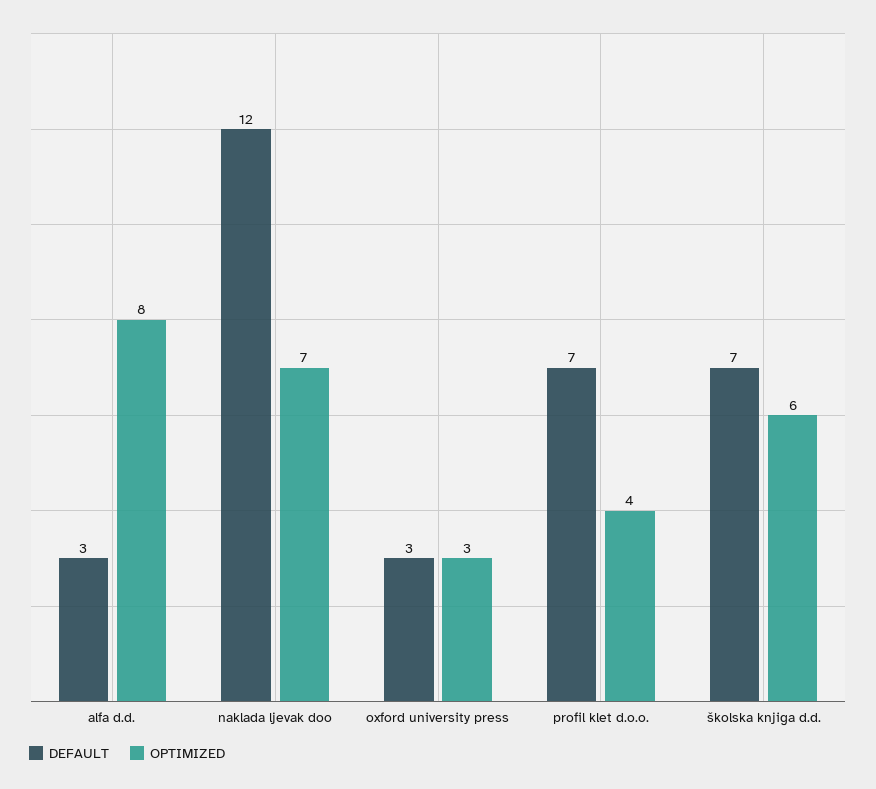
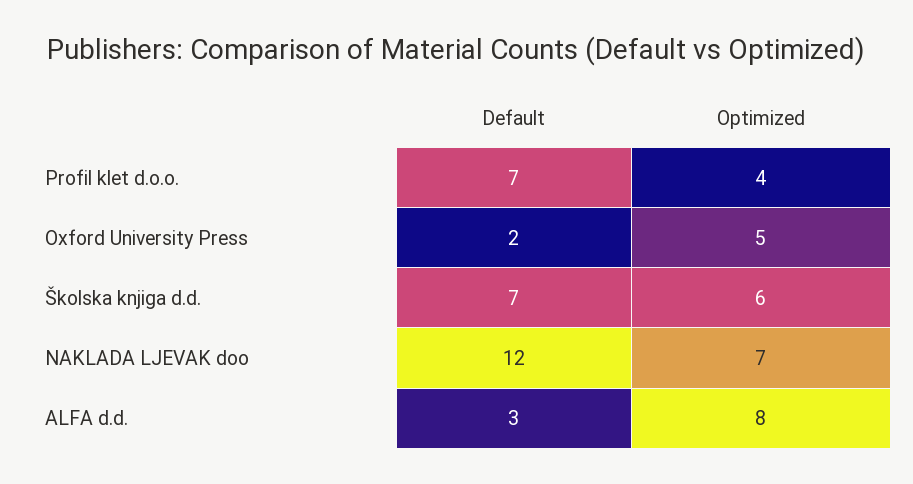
DEFAULT, oxford university press: 3 -> 2
OPTIMIZED, oxford university press: 3 -> 5

